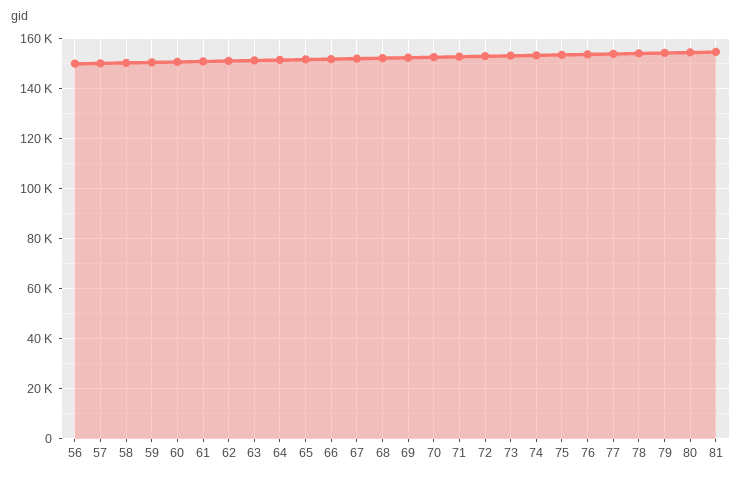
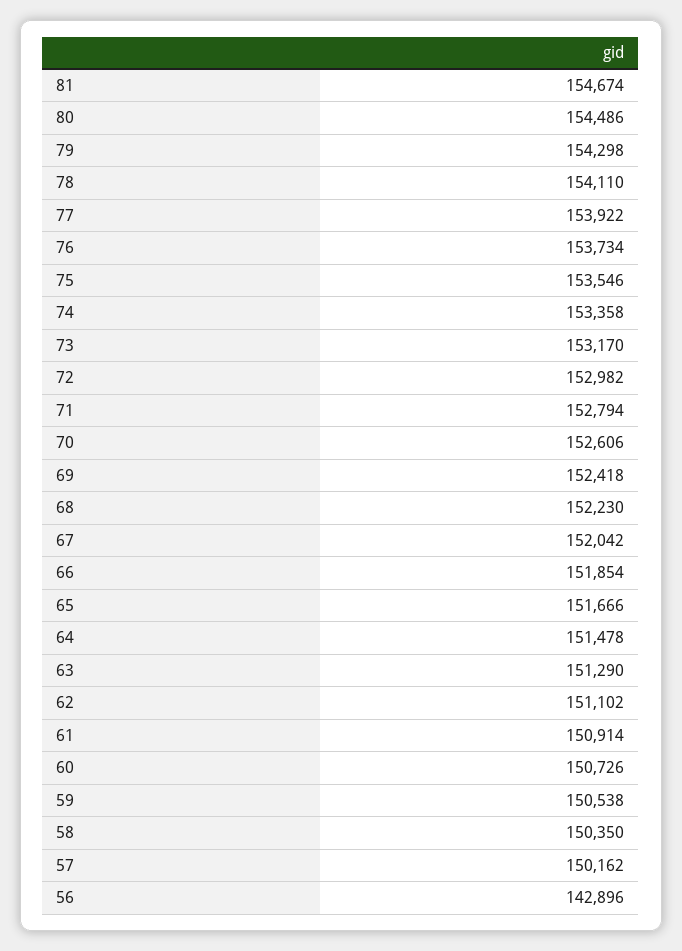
56: 150000 -> 142896

